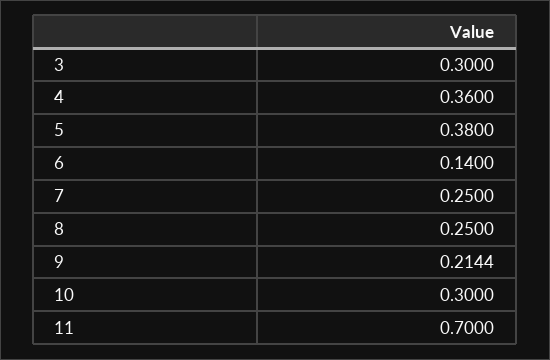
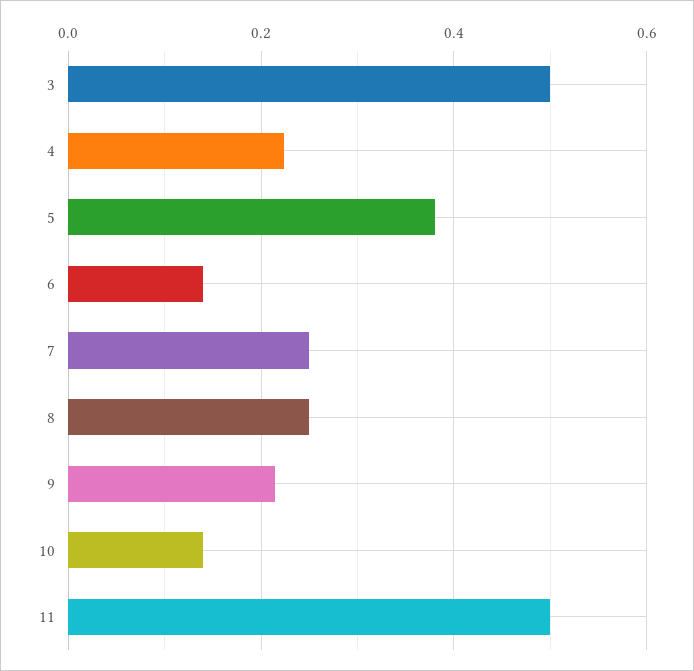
3: 0.3 -> 0.5
4: 0.36 -> 0.22
10: 0.3 -> 0.14
11: 0.7 -> 0.5

